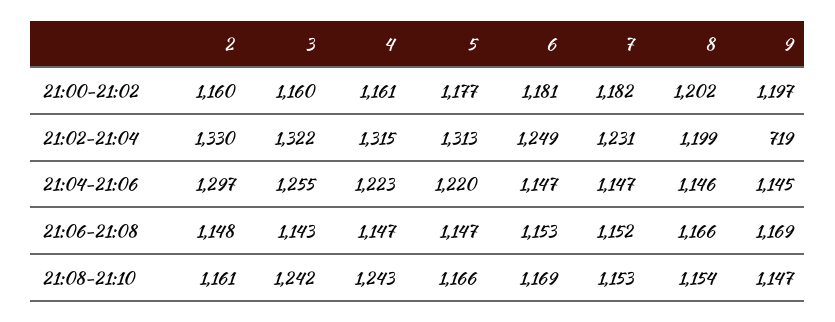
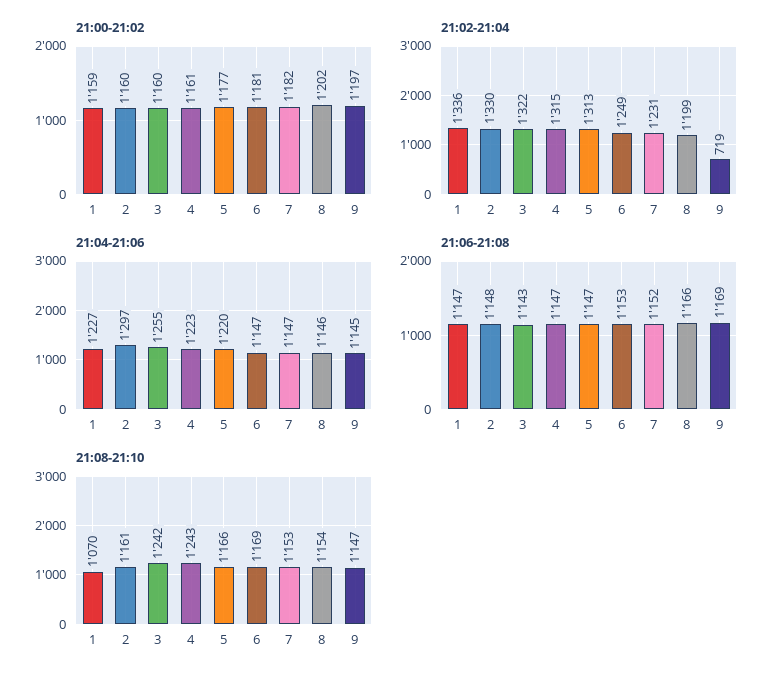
21:00-21:02, 1: none -> 1159
21:02-21:04, 1: none -> 1336
21:04-21:06, 1: none -> 1227
21:06-21:08, 1: none -> 1147
21:08-21:10, 1: none -> 1070

